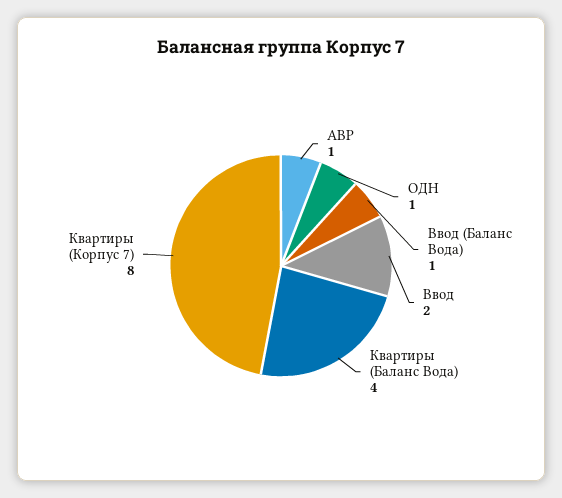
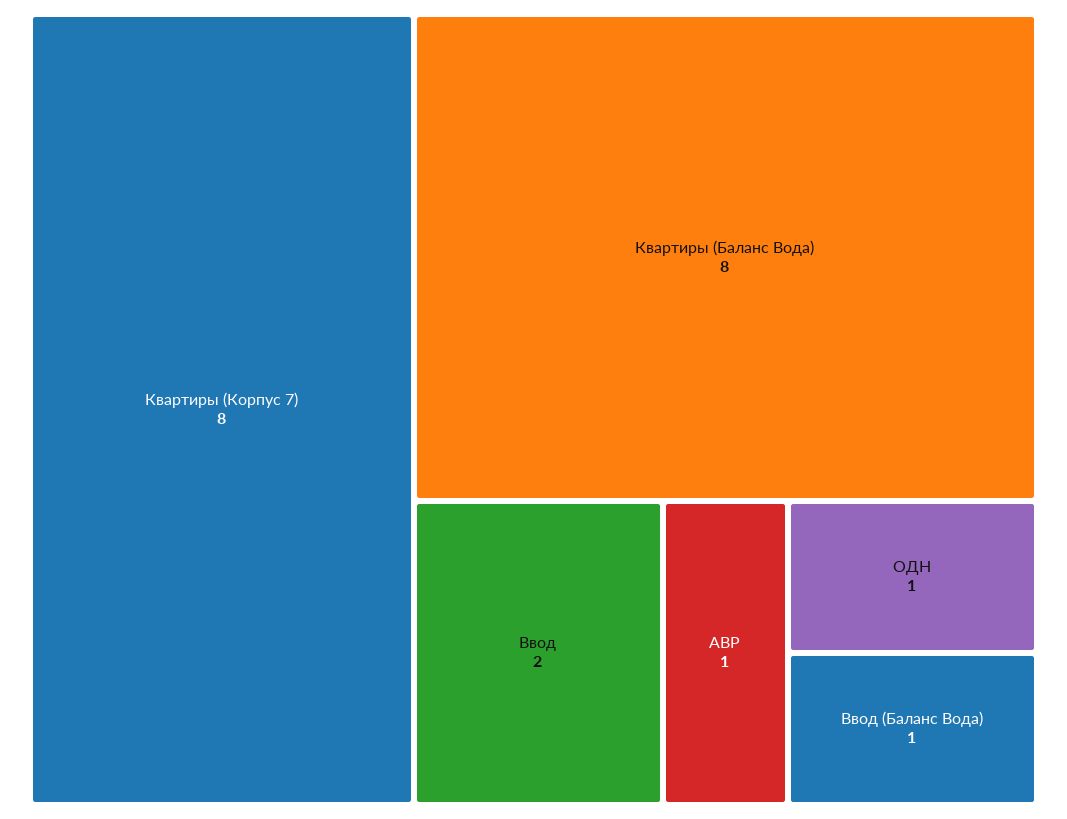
Квартиры (Баланс Вода): 4 -> 8

